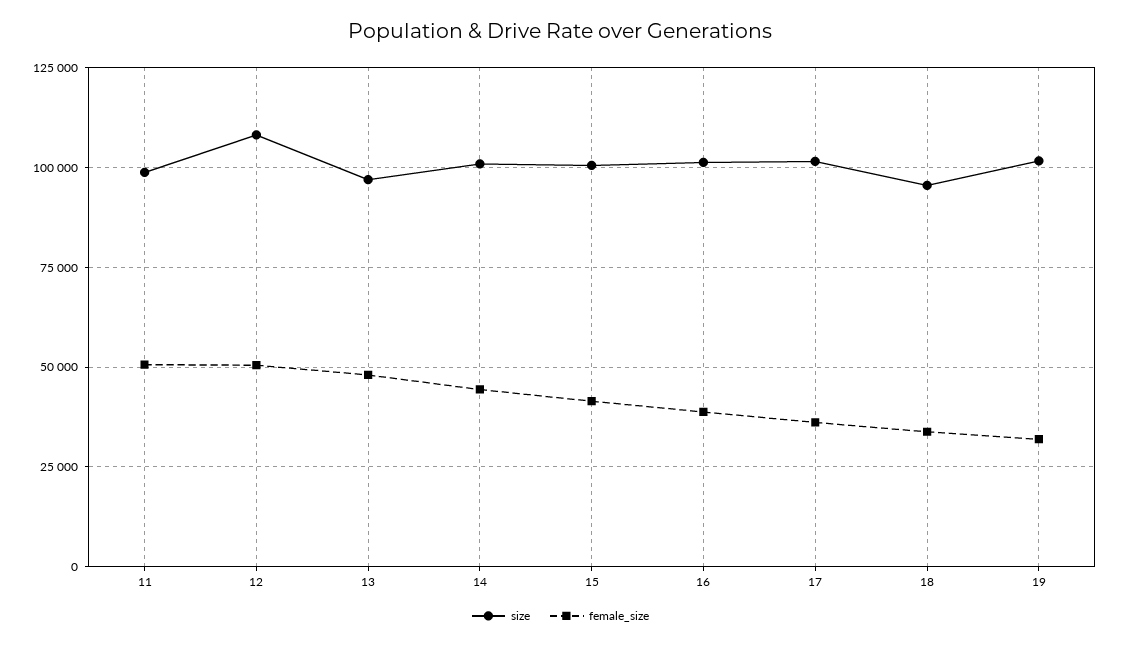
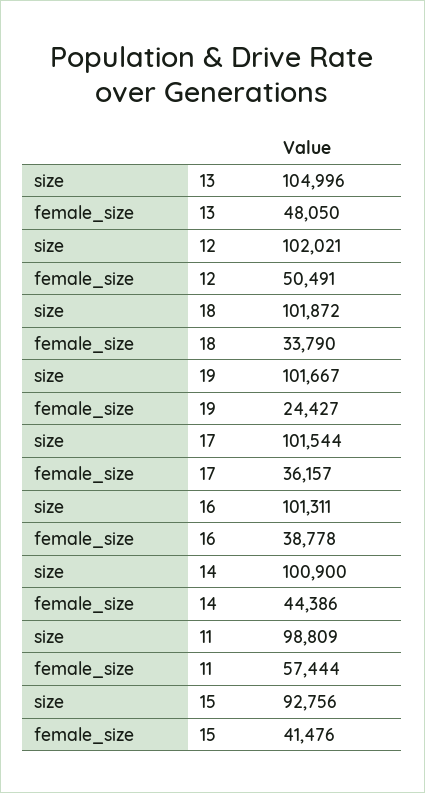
female_size, 11: 50000 -> 57444
size, 12: 107500 -> 102021
size, 13: 97500 -> 104996
size, 15: 100000 -> 92756
size, 18: 95000 -> 101872
female_size, 19: 32500 -> 24427

